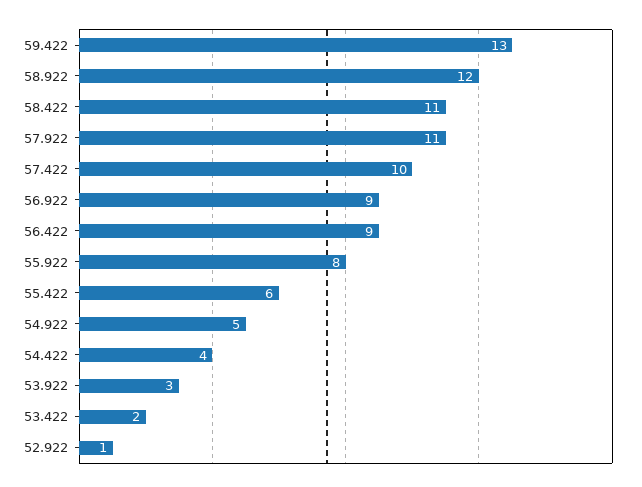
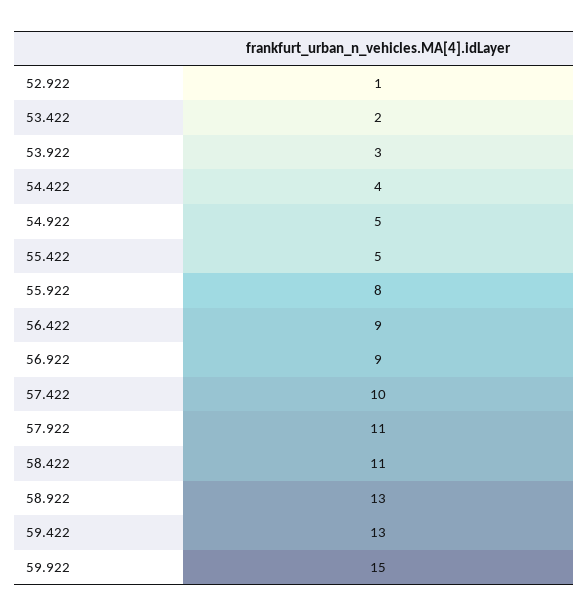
58.922: 12 -> 13
55.422: 6 -> 5
59.922: none -> 15

